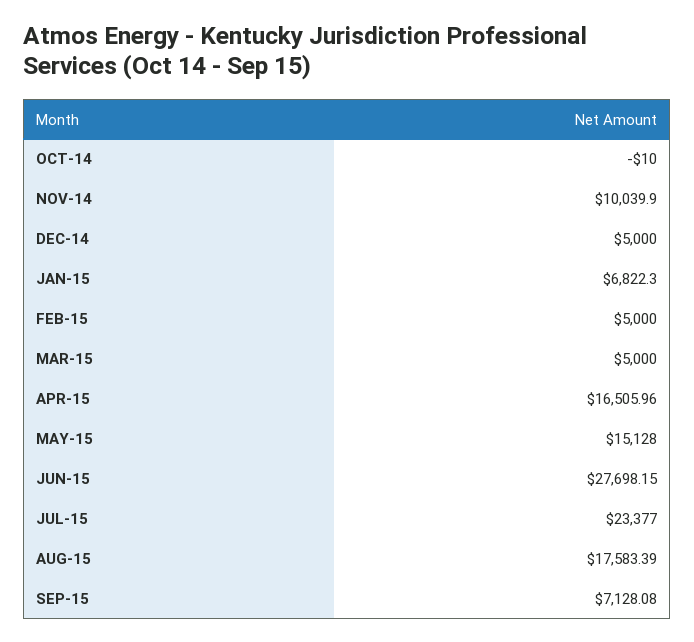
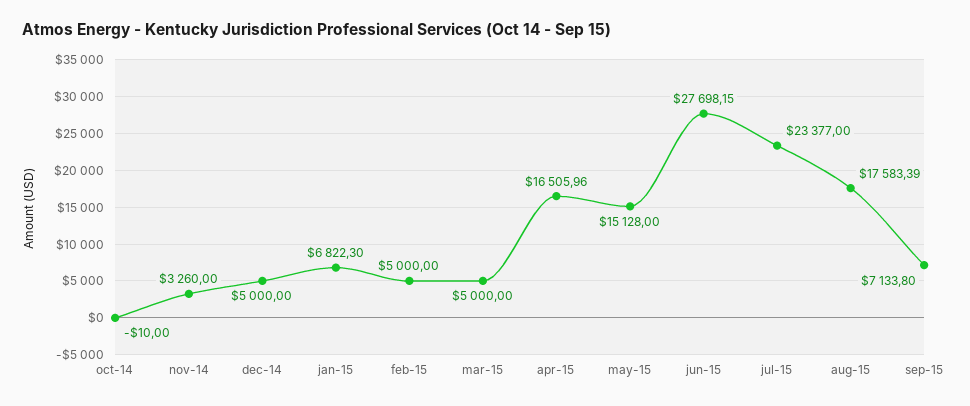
NOV-14: 10039.9 -> 3260
SEP-15: 7128.08 -> 7133.8

